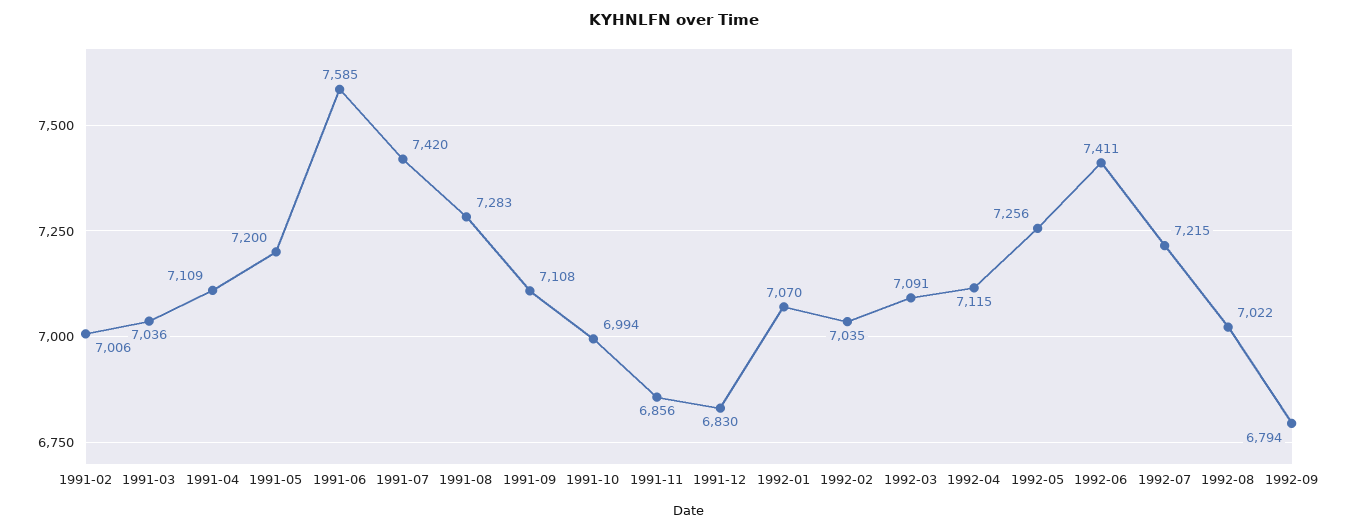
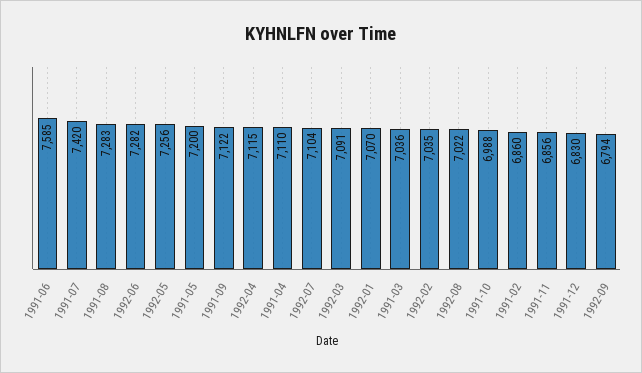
1991-02: 7006 -> 6860
1991-04: 7109 -> 7110
1991-09: 7108 -> 7122
1991-10: 6994 -> 6988
1992-06: 7411 -> 7282
1992-07: 7215 -> 7104

